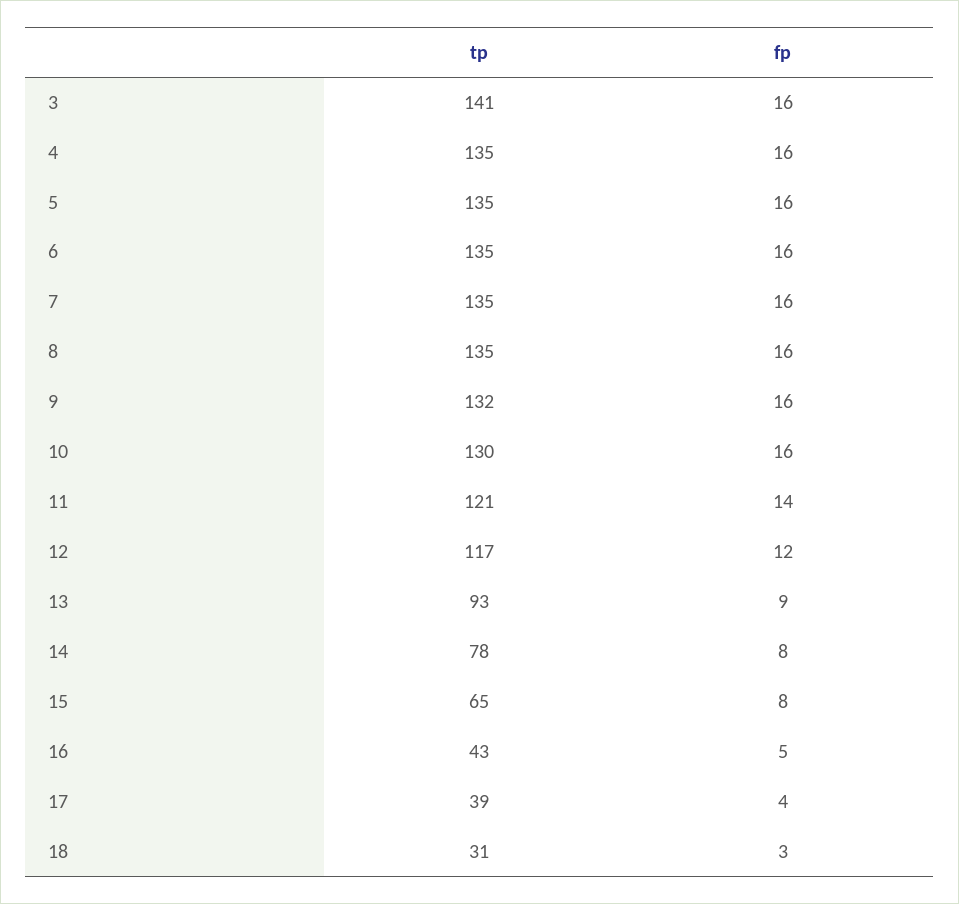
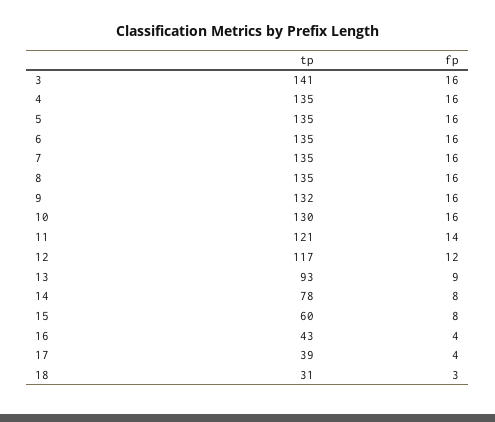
tp, 15: 65 -> 60
fp, 16: 5 -> 4

